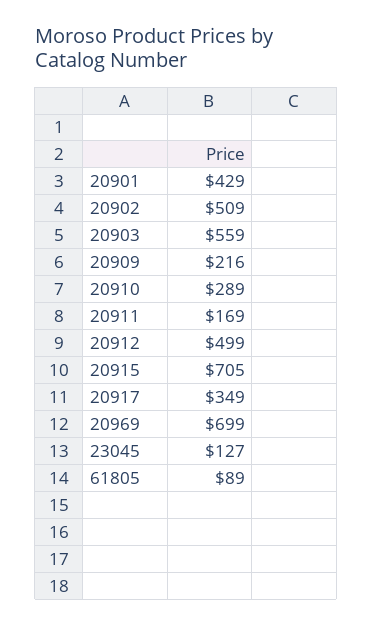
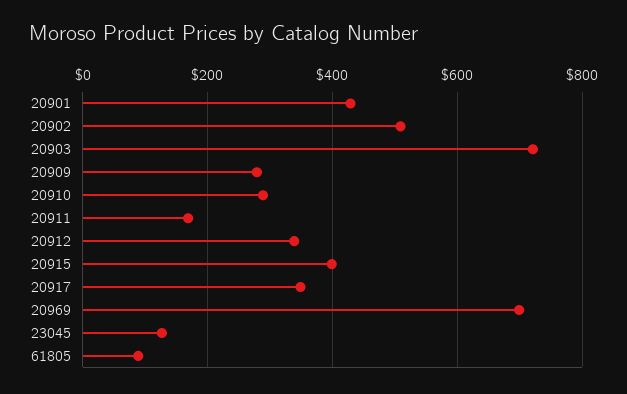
20903: 559 -> 720
20909: 216 -> 280
20912: 499 -> 340
20915: 705 -> 400

